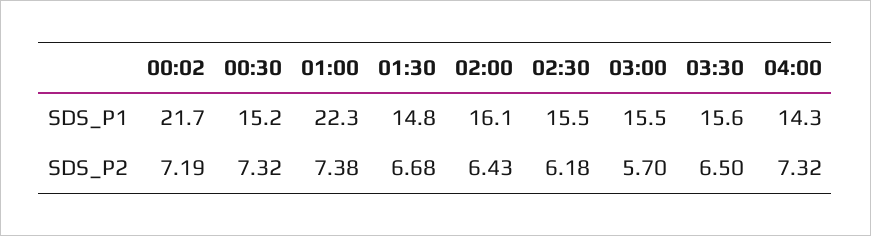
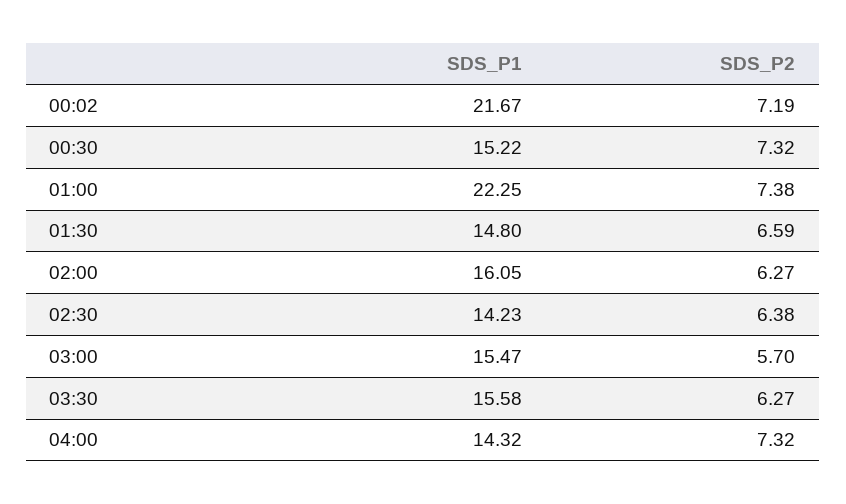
02:30, SDS_P1: 15.5 -> 14.23
01:30, SDS_P2: 6.68 -> 6.59
02:00, SDS_P2: 6.43 -> 6.27
02:30, SDS_P2: 6.18 -> 6.38
03:30, SDS_P2: 6.5 -> 6.27

